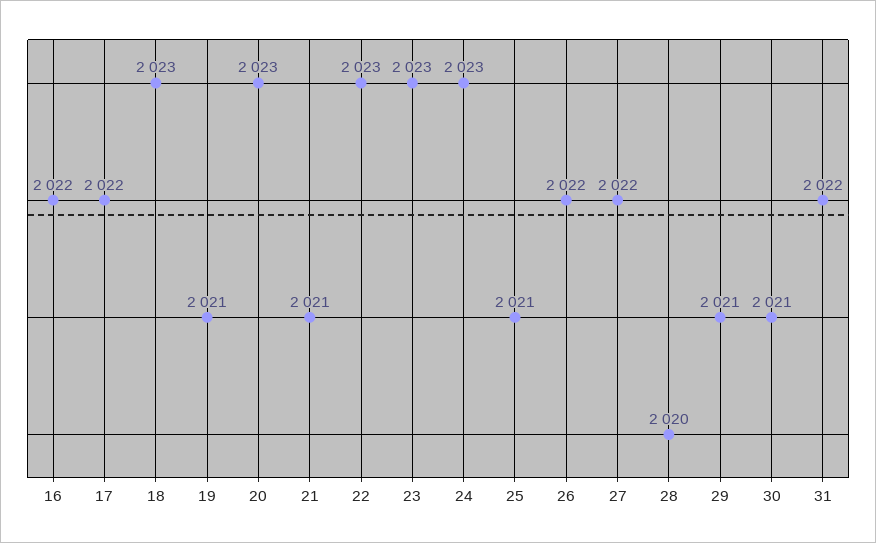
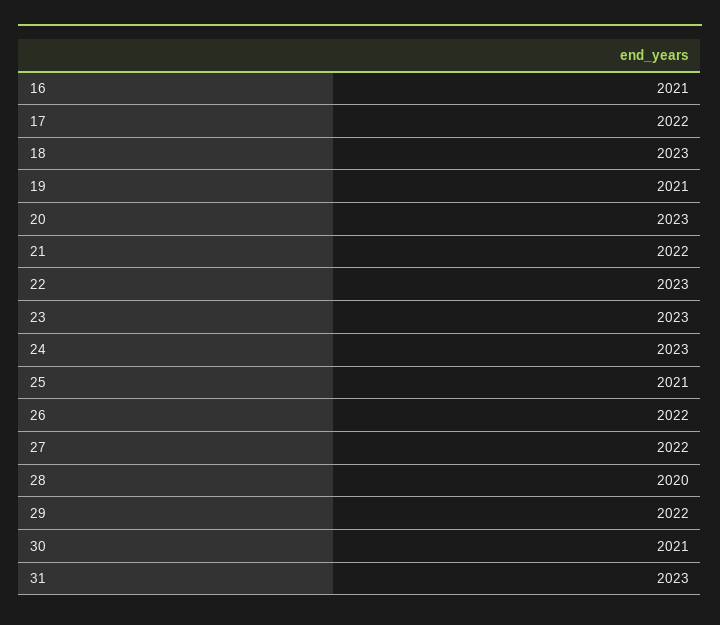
16: 2022 -> 2021
21: 2021 -> 2022
29: 2021 -> 2022
31: 2022 -> 2023

